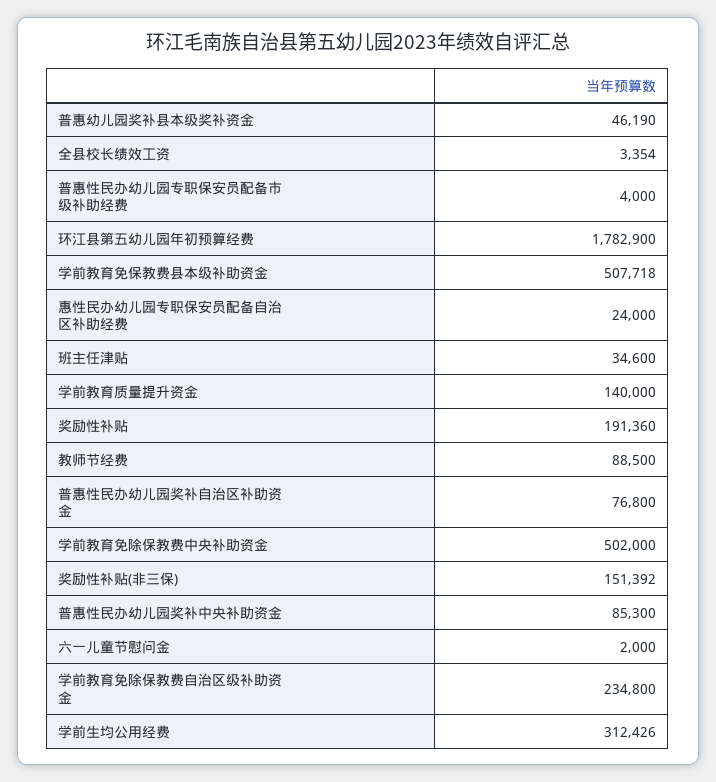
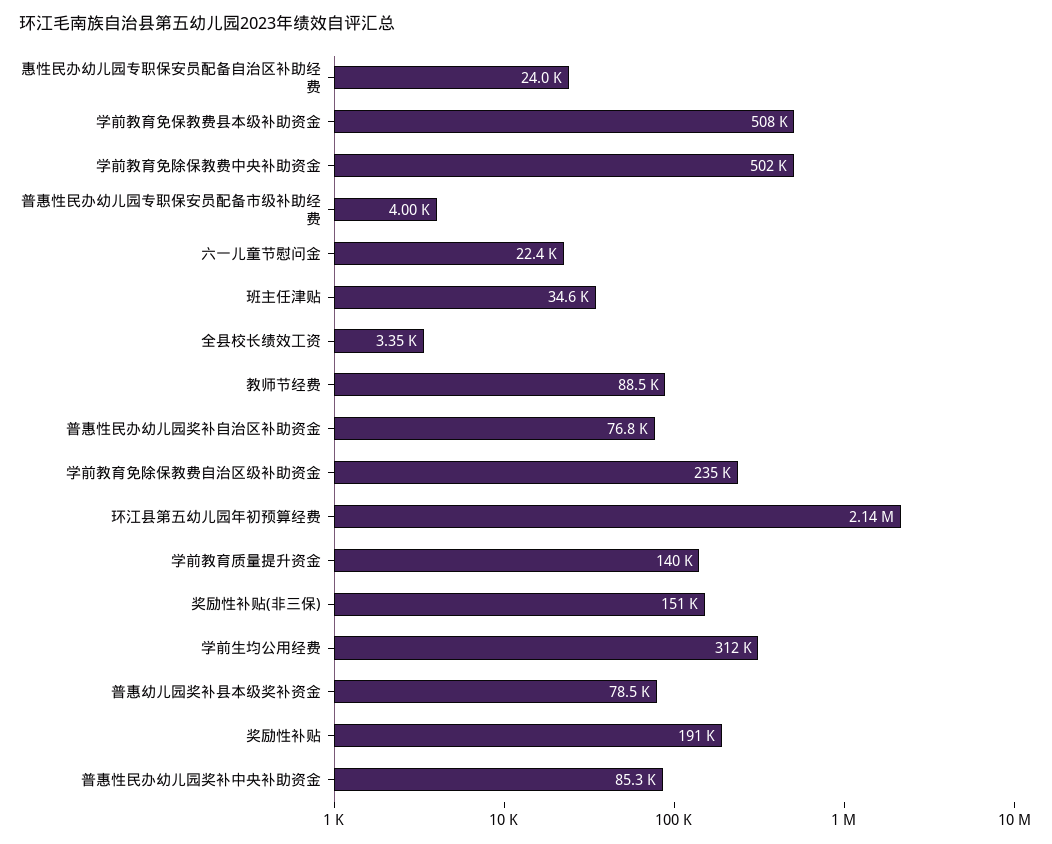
普惠幼儿园奖补县本级奖补资金: 46190 -> 78500
环江县第五幼儿园年初预算经费: 1782900 -> 2140000
六一儿童节慰问金: 2000 -> 22400

